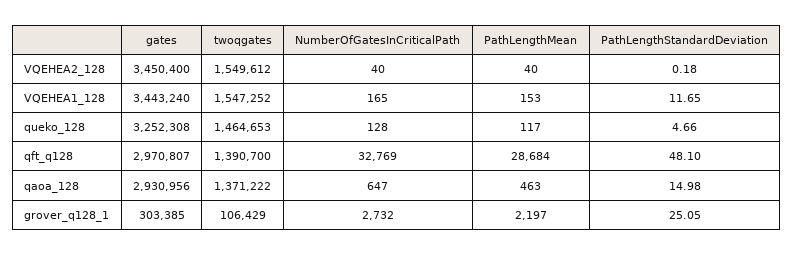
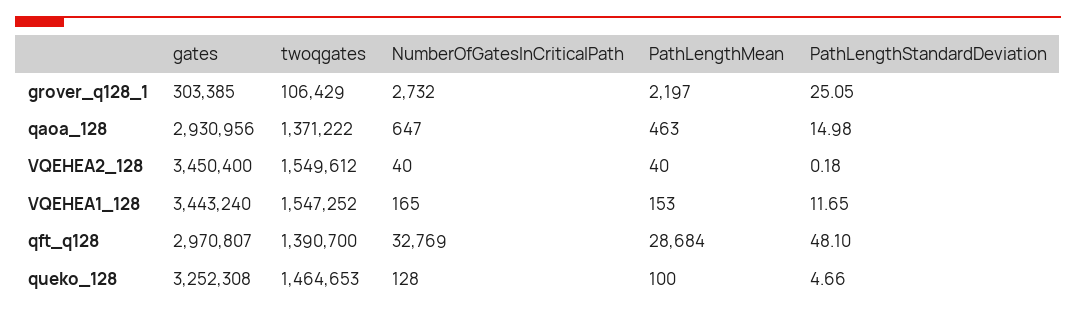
PathLengthMean, queko_128: 117 -> 100

